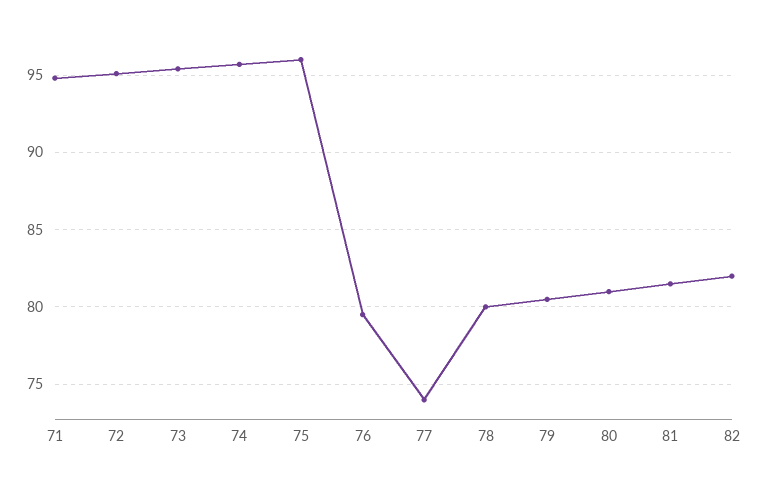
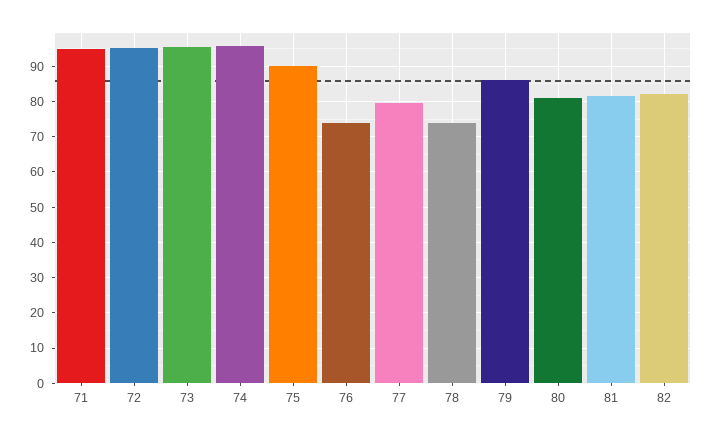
75: 96 -> 90
76: 79.5 -> 74
77: 74 -> 80
78: 80 -> 74
79: 80.5 -> 86

